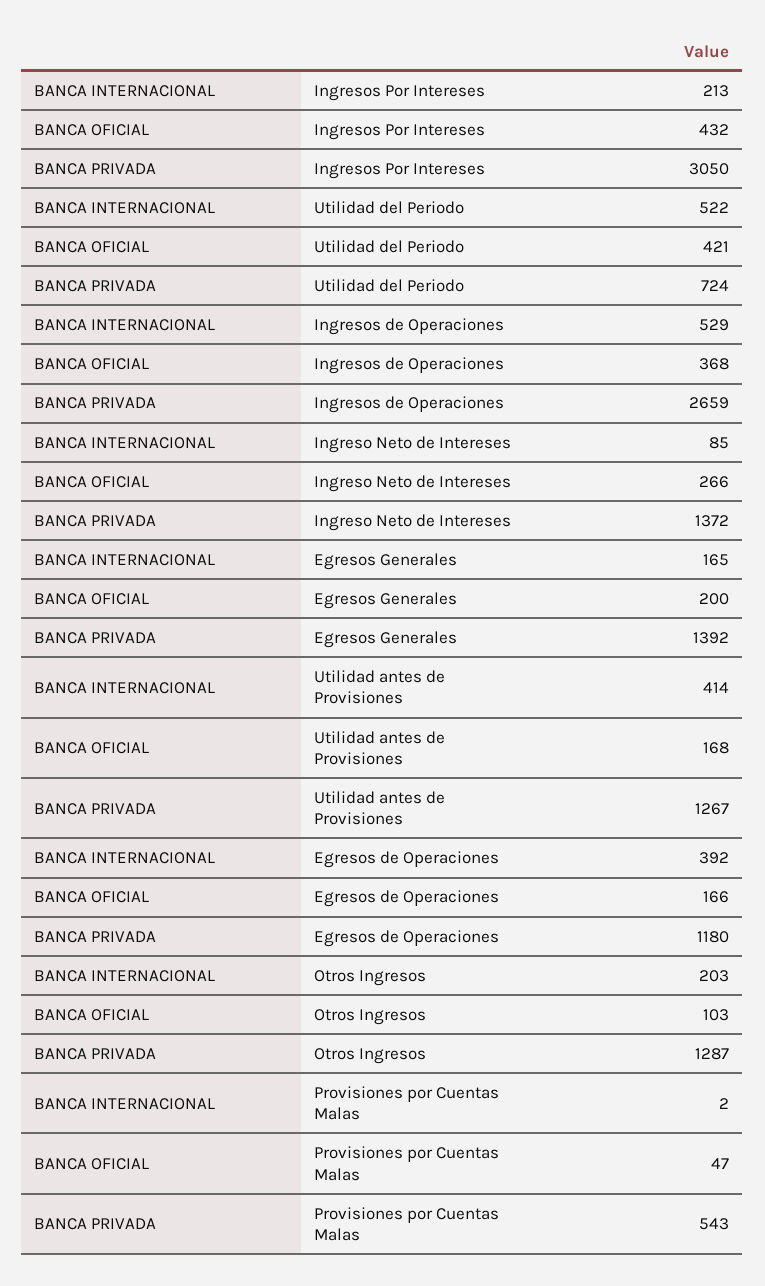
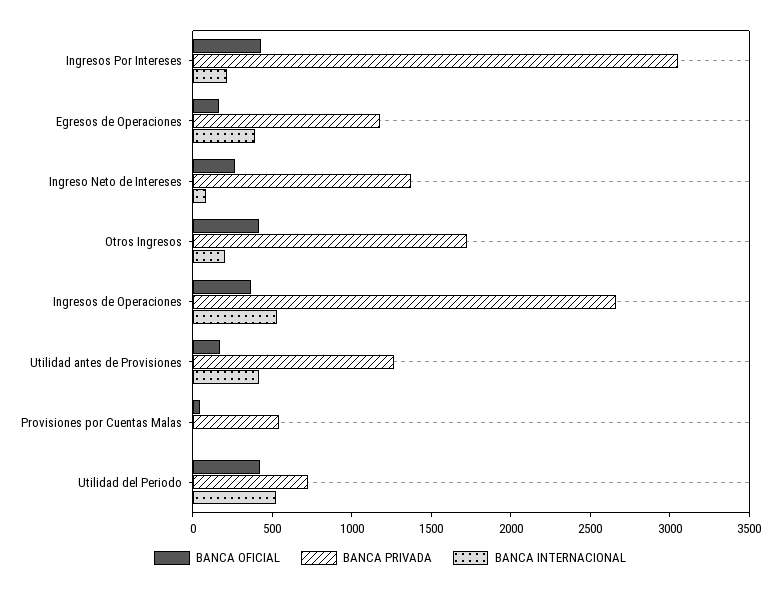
BANCA INTERNACIONAL, Egresos Generales: 165 -> none
BANCA OFICIAL, Egresos Generales: 200 -> none
BANCA PRIVADA, Egresos Generales: 1392 -> none
BANCA OFICIAL, Otros Ingresos: 103 -> 400
BANCA PRIVADA, Otros Ingresos: 1287 -> 1700

